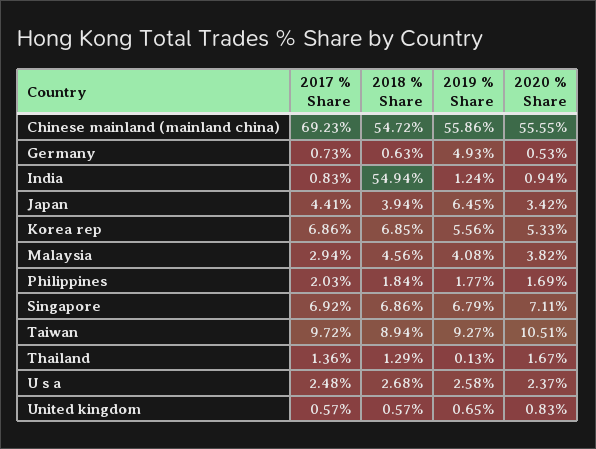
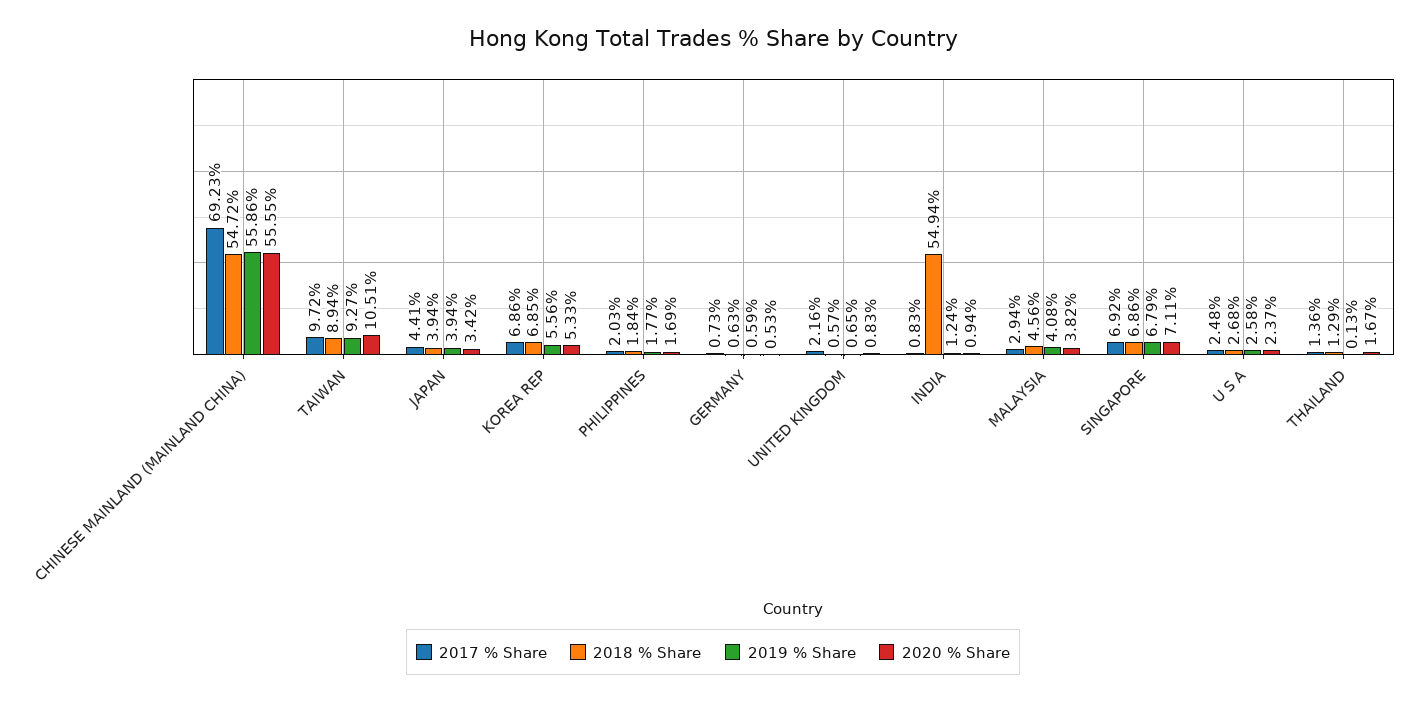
2019 % Share, Germany: 4.93 -> 0.59
2019 % Share, Japan: 6.45 -> 3.94
2017 % Share, United kingdom: 0.57 -> 2.16

